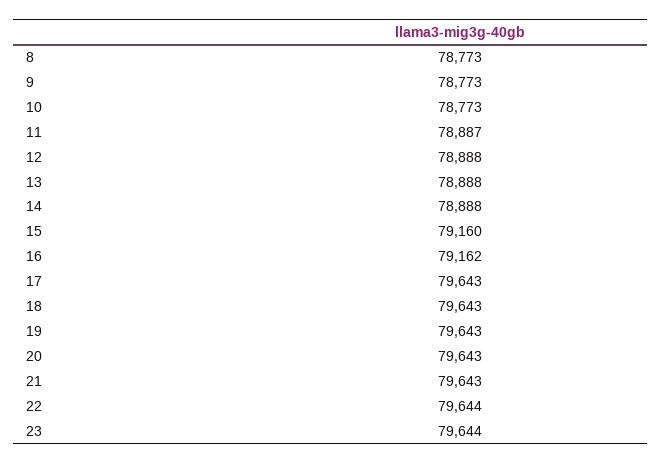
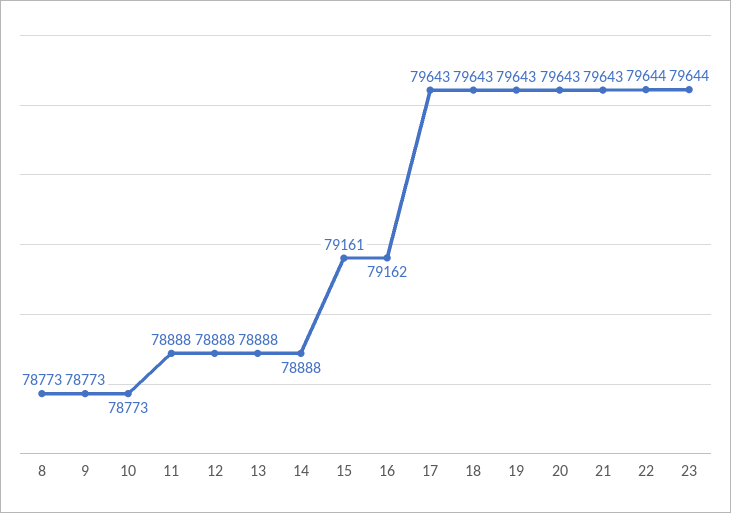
11: 78887 -> 78888
15: 79160 -> 79161

